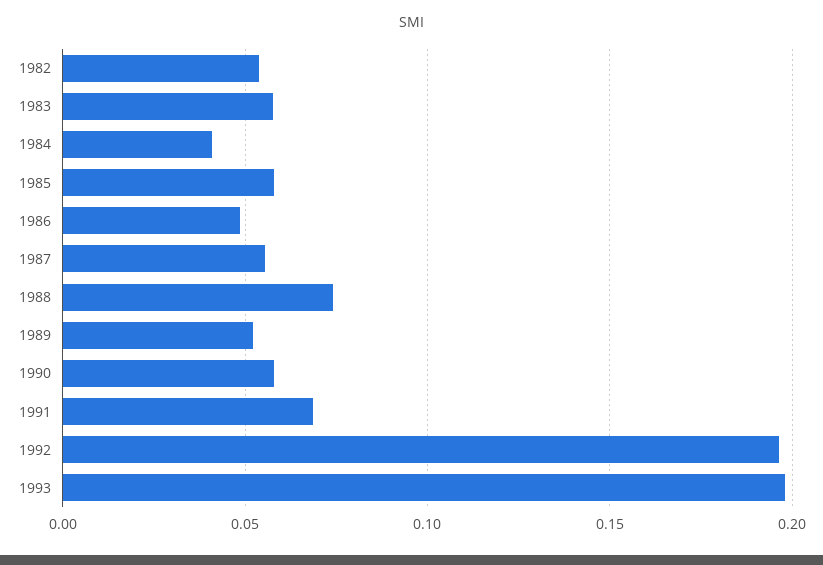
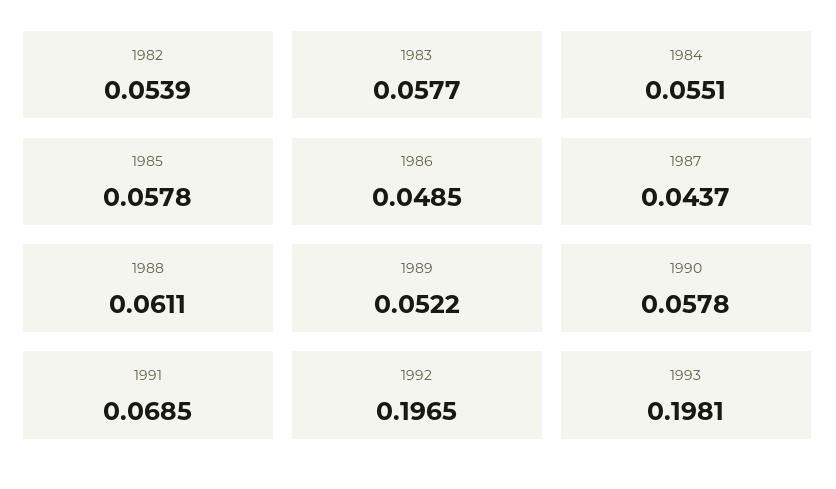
1984: 0.04 -> 0.0551
1987: 0.055 -> 0.0437
1988: 0.075 -> 0.0611

